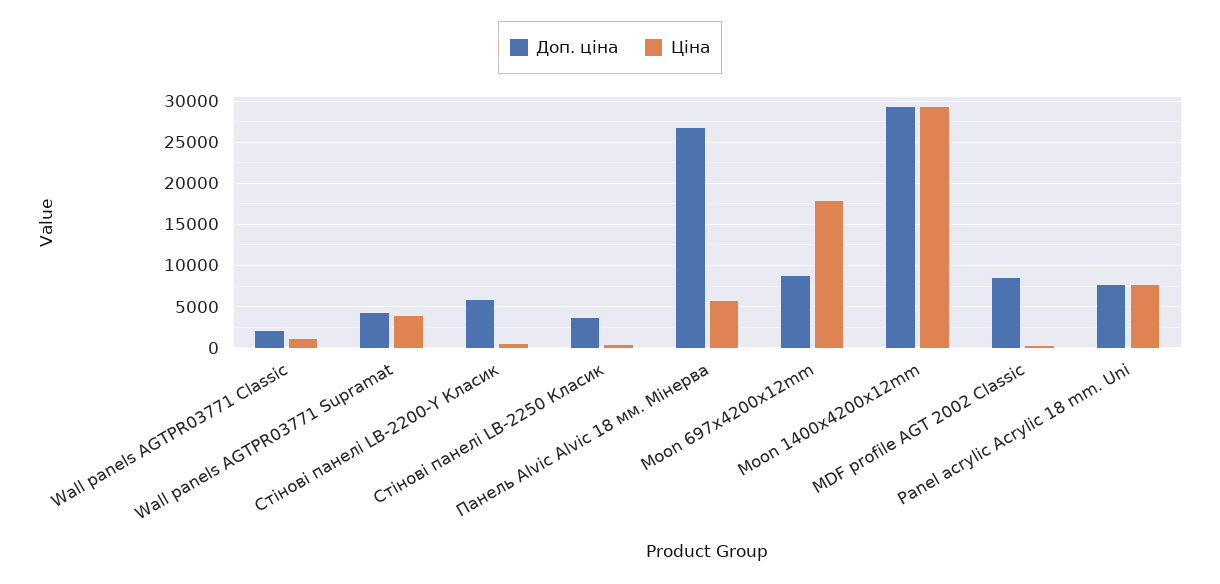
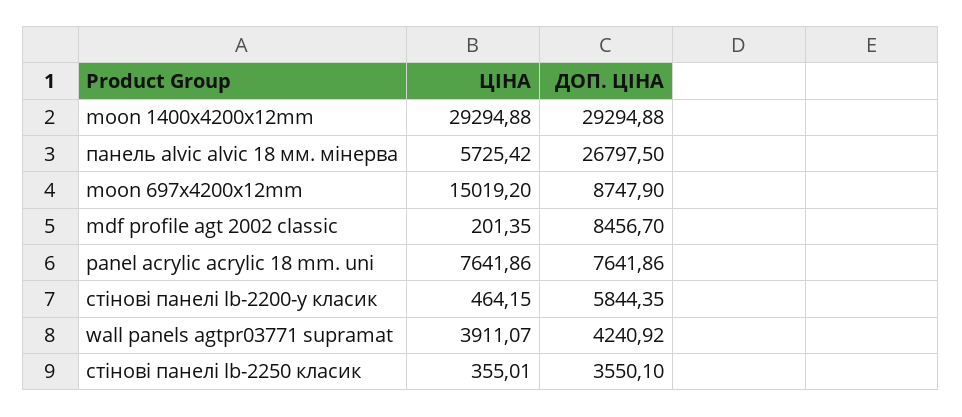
Доп. ціна, Wall panels AGTPR03771 Classic: 2000 -> none
Ціна, Wall panels AGTPR03771 Classic: 1000 -> none
Ціна, Moon 697x4200x12mm: 18000 -> 15019.2

